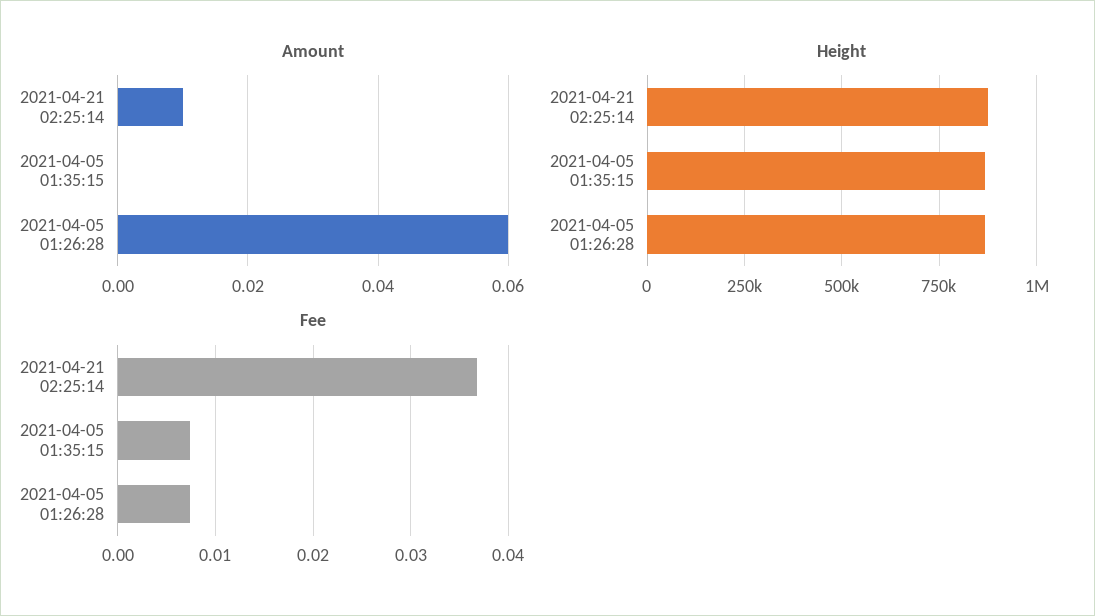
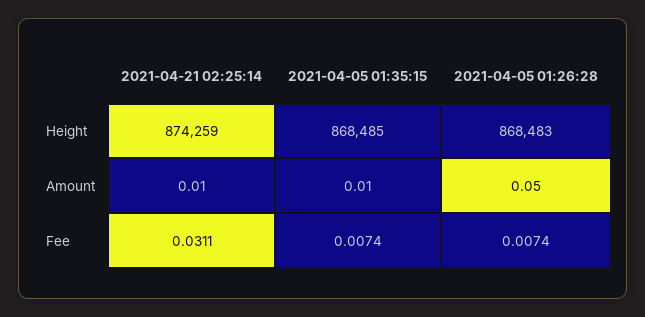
Amount, 2021-04-05 01:35:15: 0 -> 0.01
Amount, 2021-04-05 01:26:28: 0.06 -> 0.05
Fee, 2021-04-21 02:25:14: 0.037 -> 0.0311

